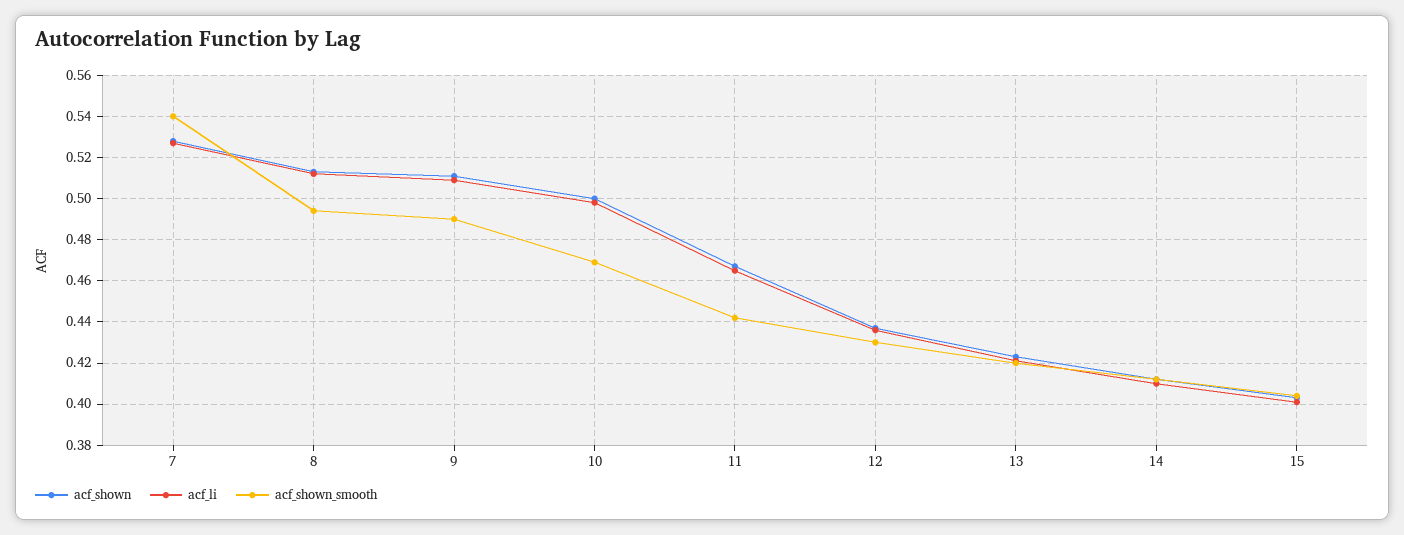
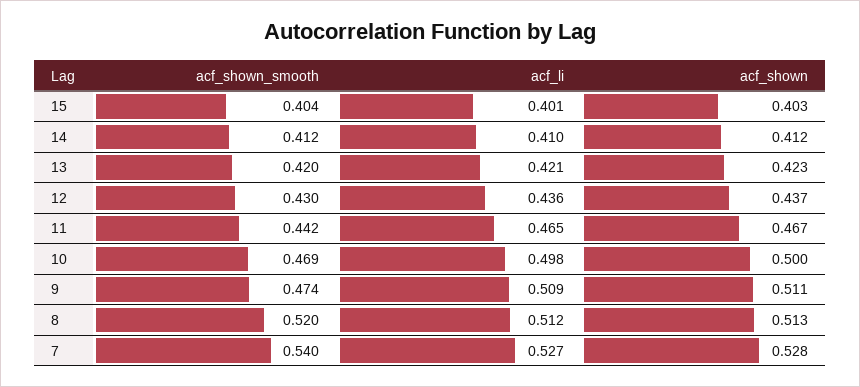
acf_shown_smooth, 8: 0.495 -> 0.52
acf_shown_smooth, 9: 0.49 -> 0.474

